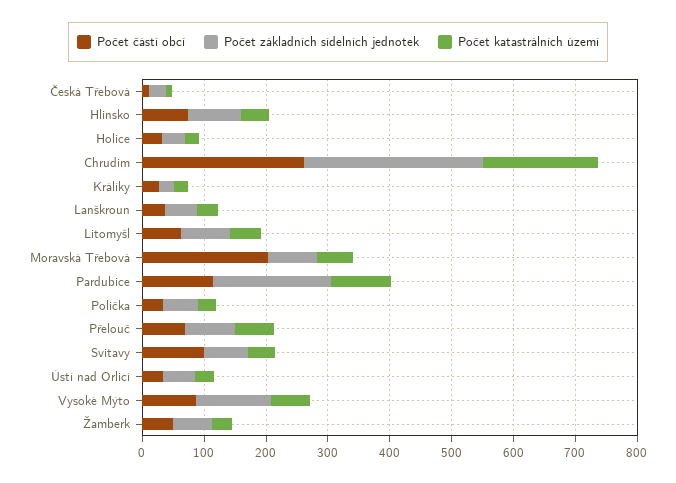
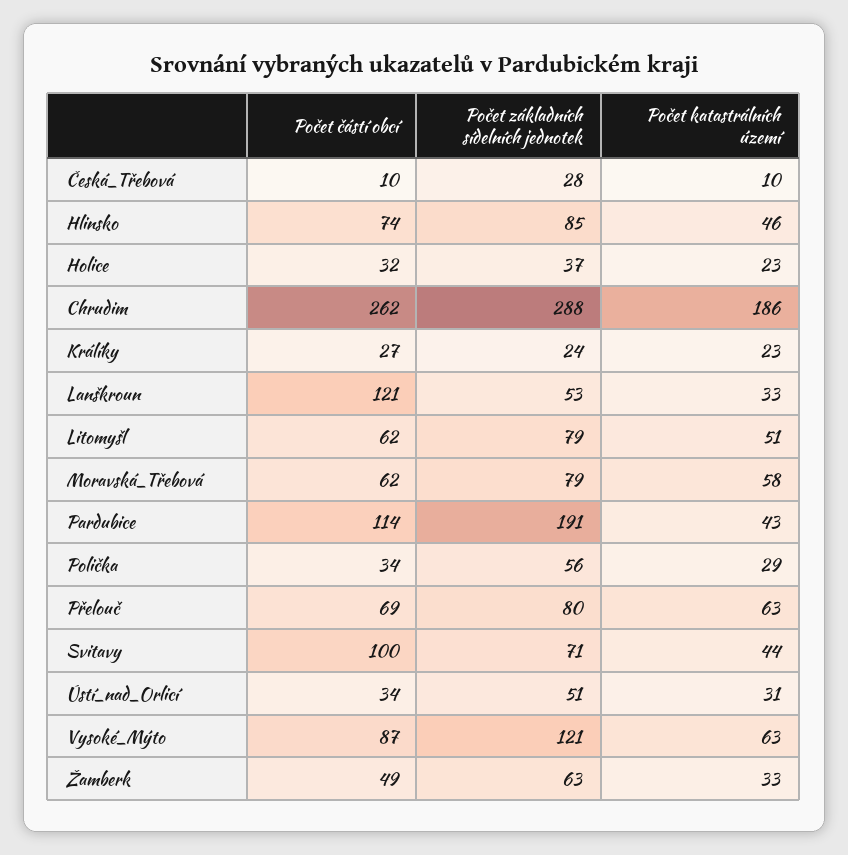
Počet částí obcí, Lanškroun: 40 -> 121
Počet částí obcí, Moravská Třebová: 200 -> 62
Počet katastrálních území, Pardubice: 100 -> 43

